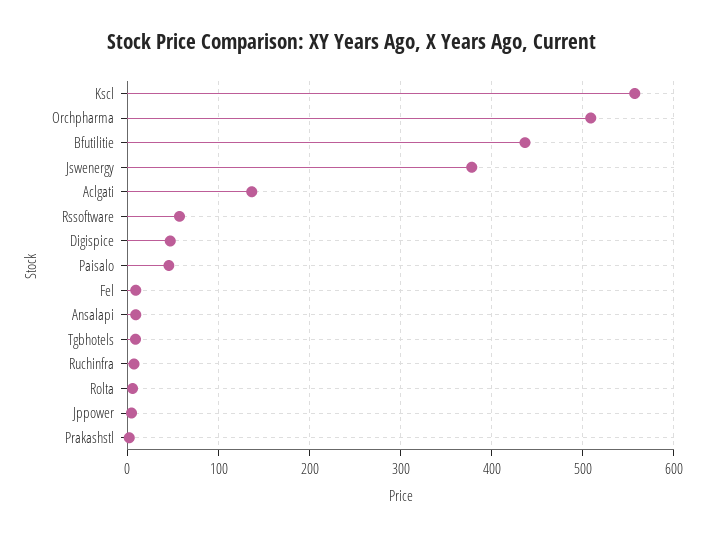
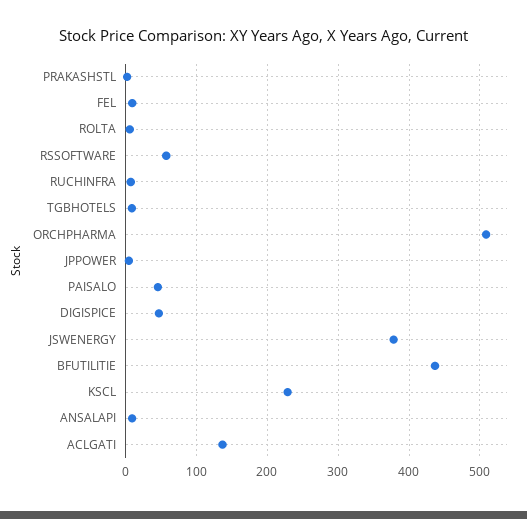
Kscl: 560 -> 230

